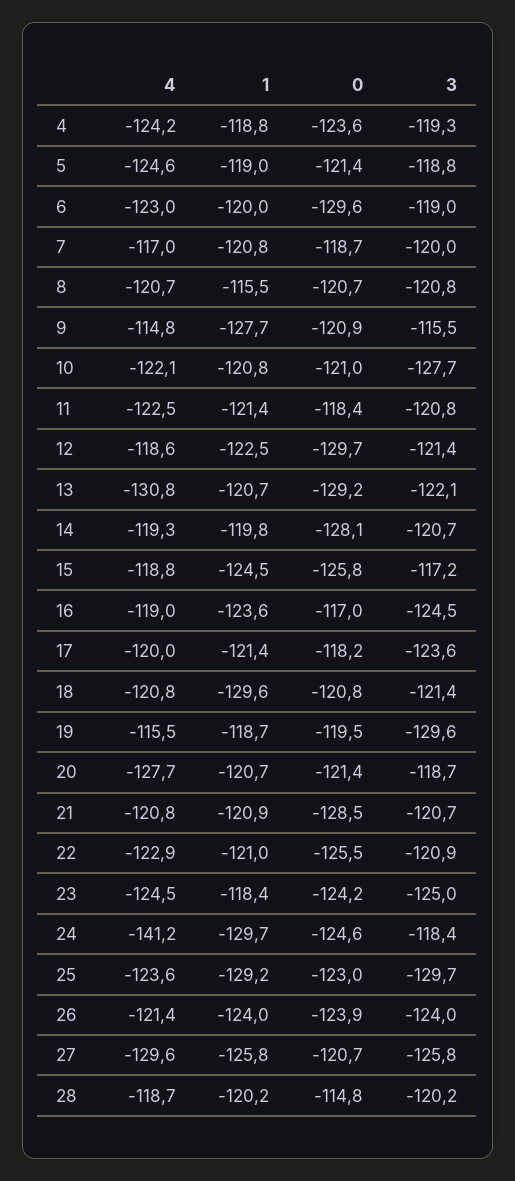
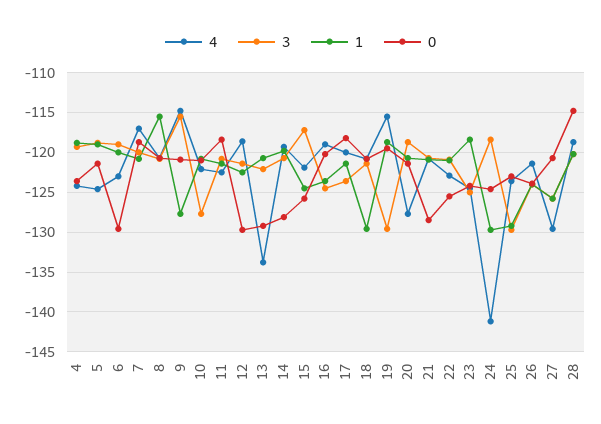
4, 13: -130.8 -> -134
4, 15: -118.8 -> -122
0, 16: -117 -> -120

